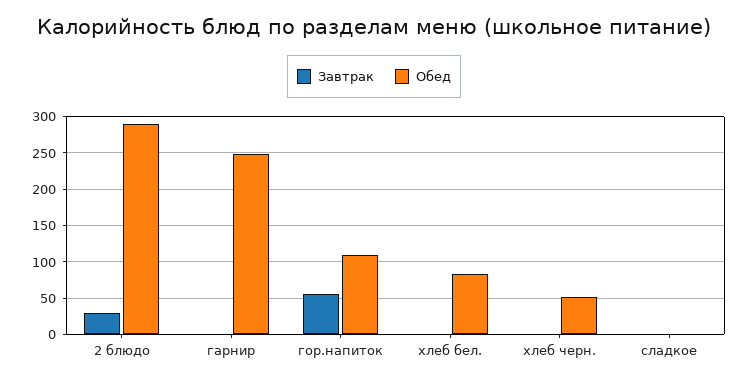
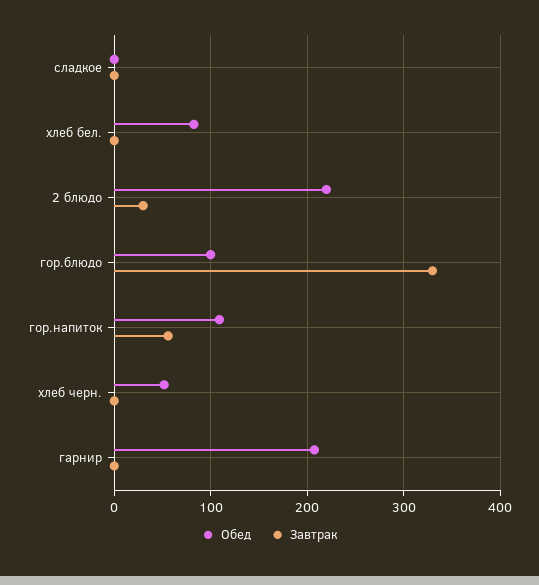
Обед, 2 блюдо: 290 -> 220
Обед, гарнир: 250 -> 210
Обед, гор.блюдо: none -> 100
Завтрак, гор.блюдо: none -> 330

